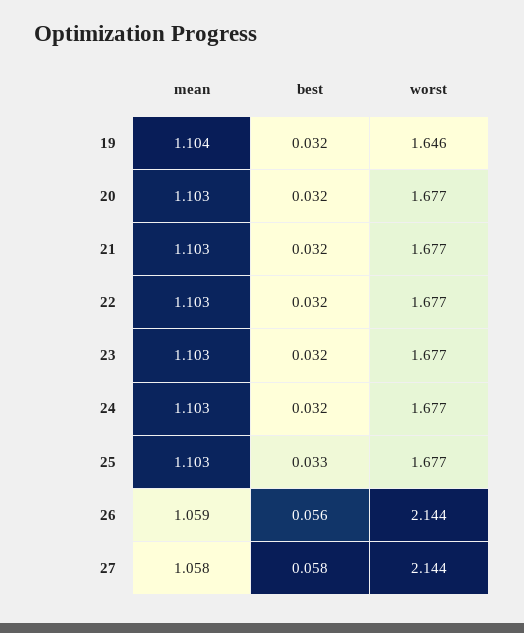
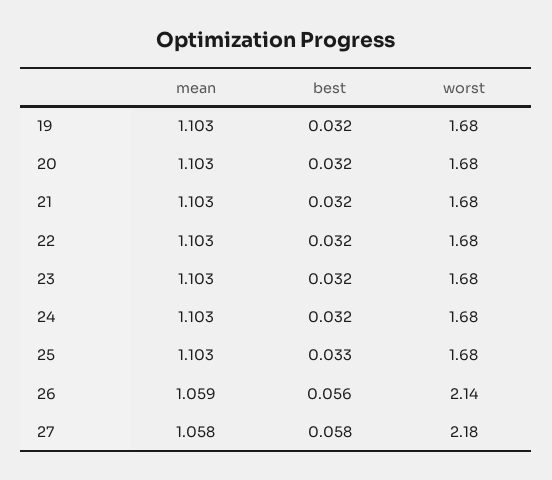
mean, 19: 1.104 -> 1.103
worst, 19: 1.646 -> 1.68
worst, 27: 2.144 -> 2.18

